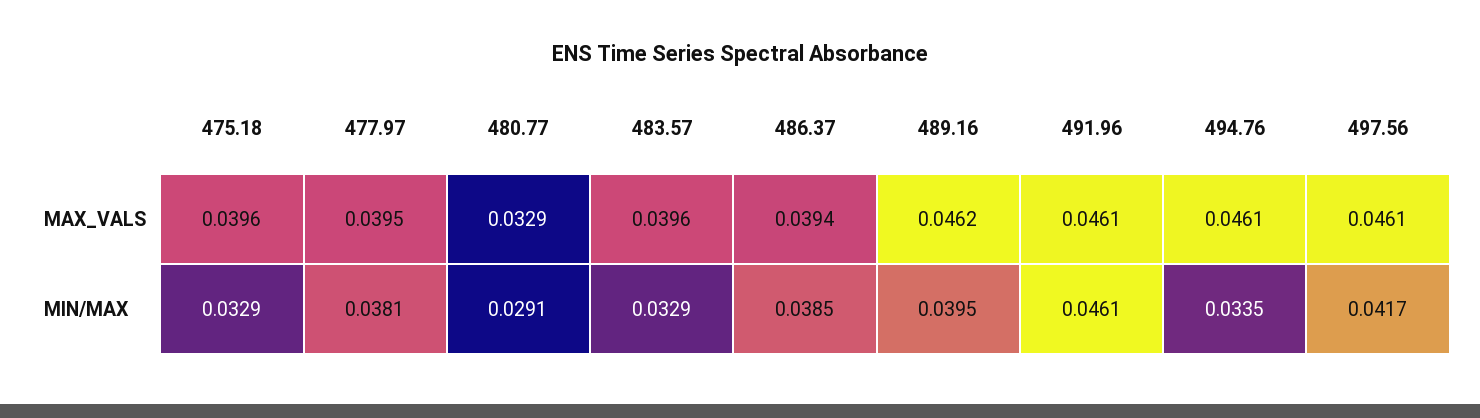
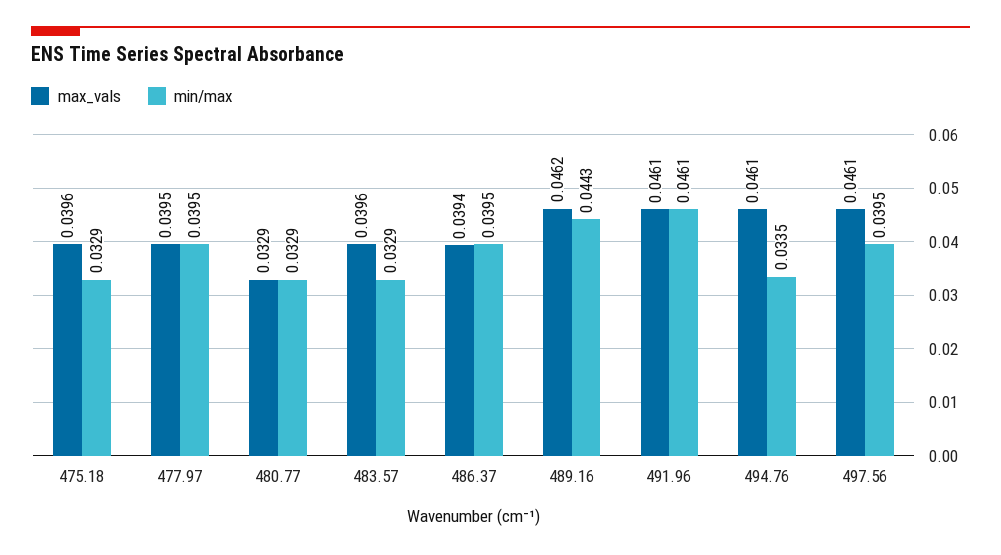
MIN/MAX, 477.97: 0.0381 -> 0.0395
MIN/MAX, 480.77: 0.0291 -> 0.0329
MIN/MAX, 486.37: 0.0385 -> 0.0395
MIN/MAX, 489.16: 0.0395 -> 0.0443
MIN/MAX, 497.56: 0.0417 -> 0.0395

